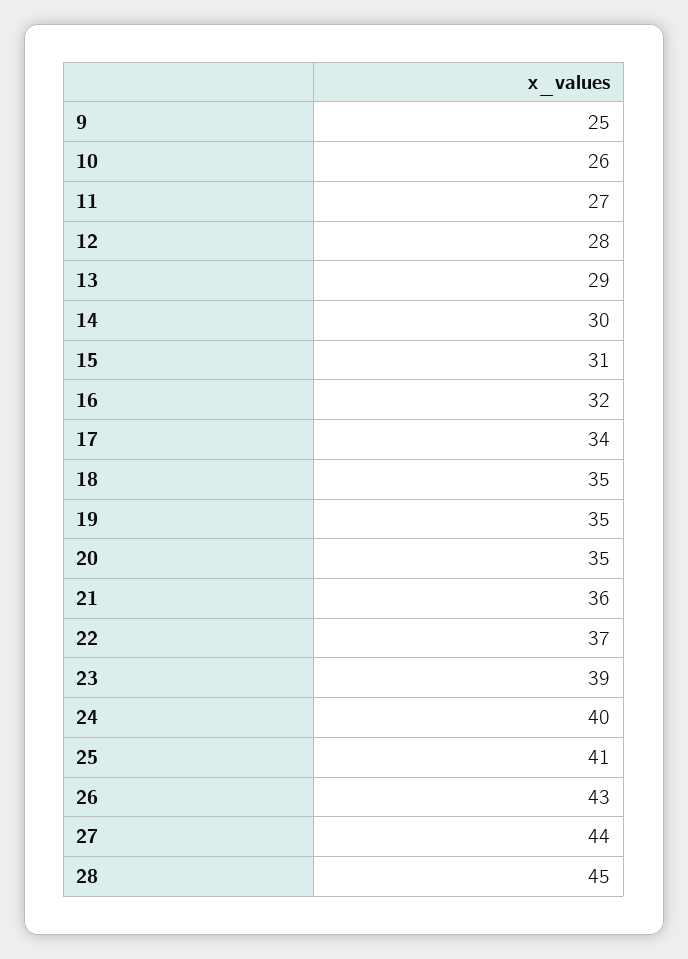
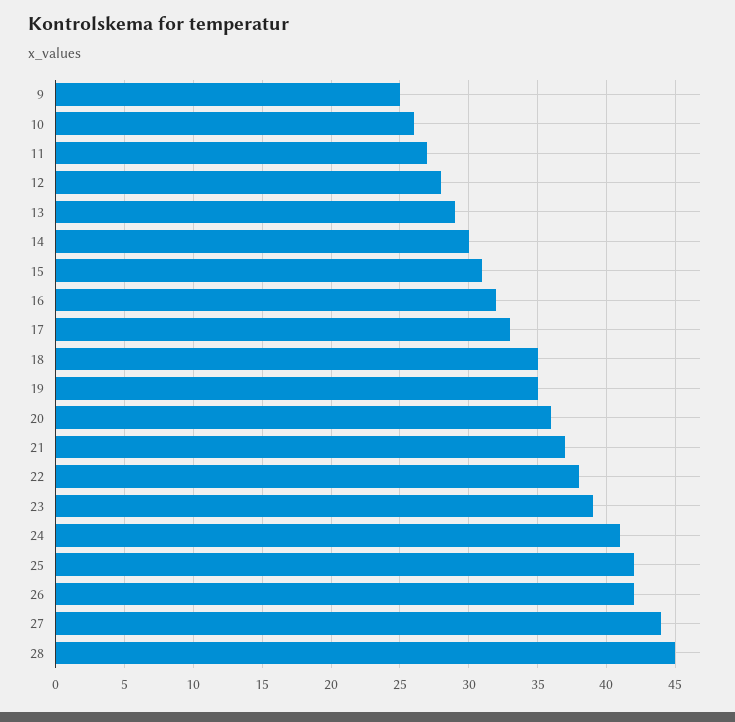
17: 34 -> 33
20: 35 -> 36
21: 36 -> 37
22: 37 -> 38
24: 40 -> 41
25: 41 -> 42
26: 43 -> 42

